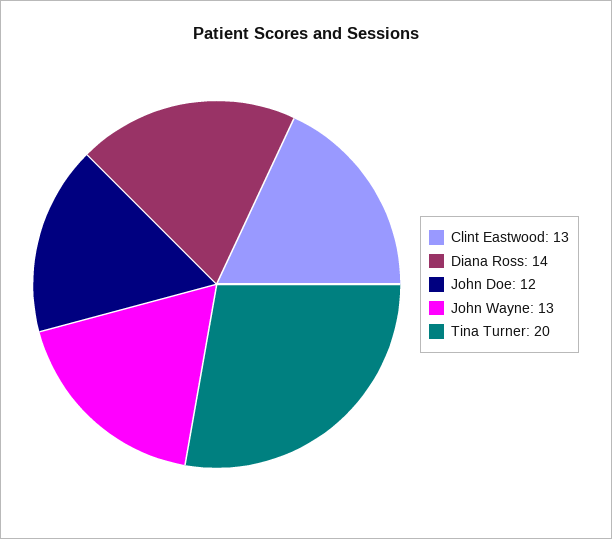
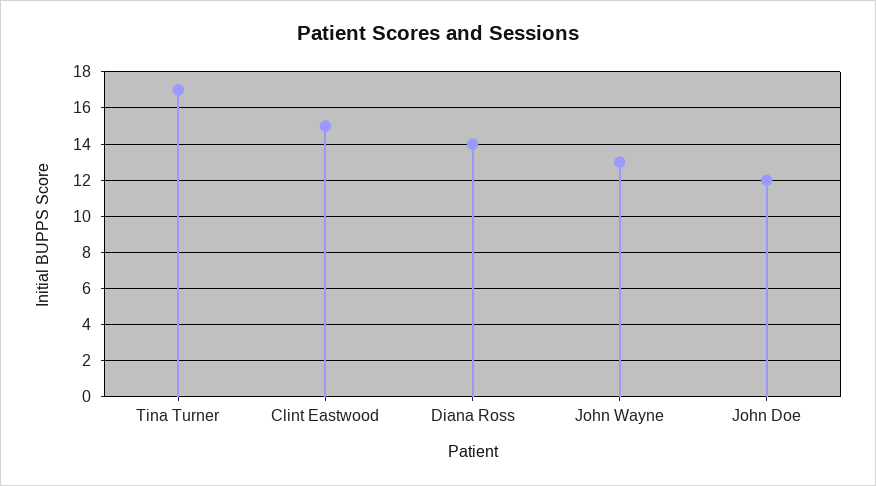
Clint Eastwood: 13 -> 15
Tina Turner: 20 -> 17

